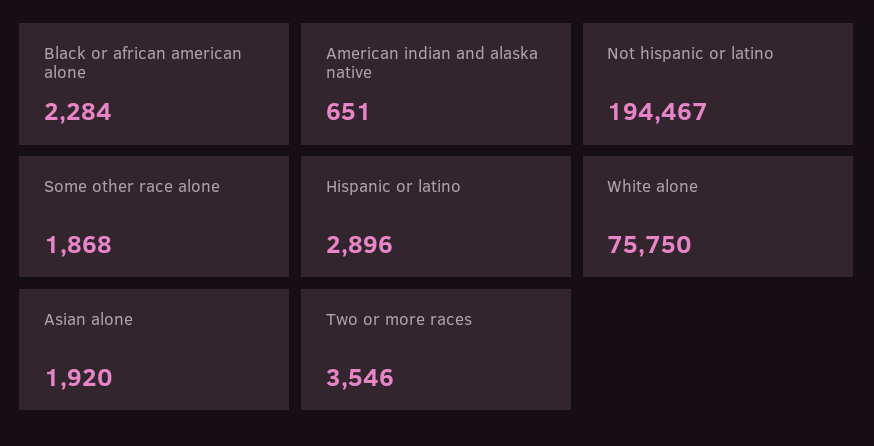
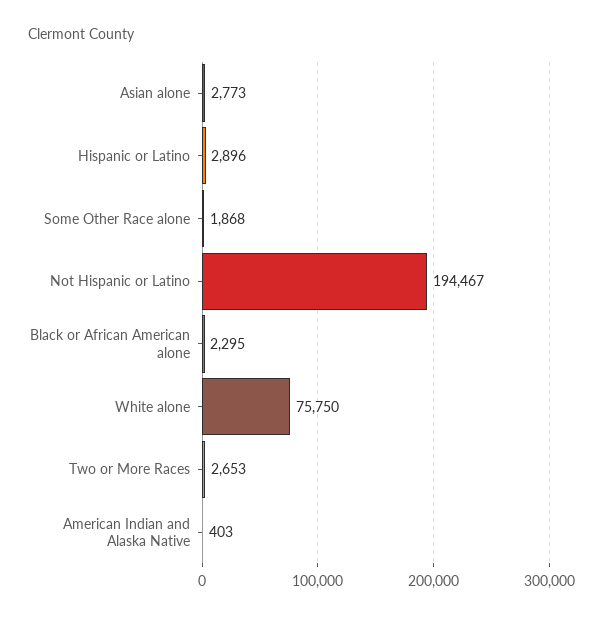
Black or african american alone: 2284 -> 2295
American indian and alaska native: 651 -> 403
Asian alone: 1920 -> 2773
Two or more races: 3546 -> 2653

